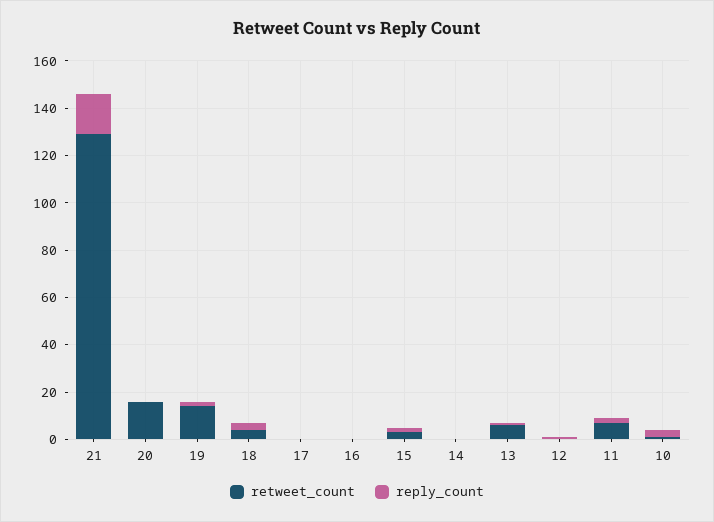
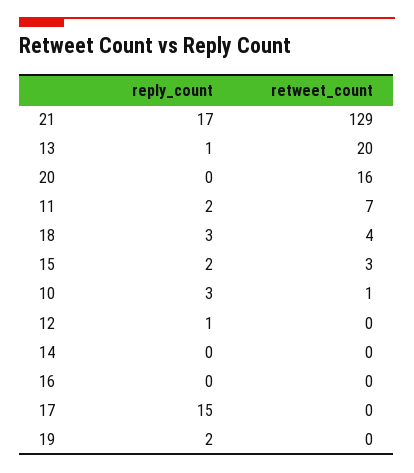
retweet_count, 19: 15 -> 0
reply_count, 17: 0 -> 15
retweet_count, 13: 5 -> 20

